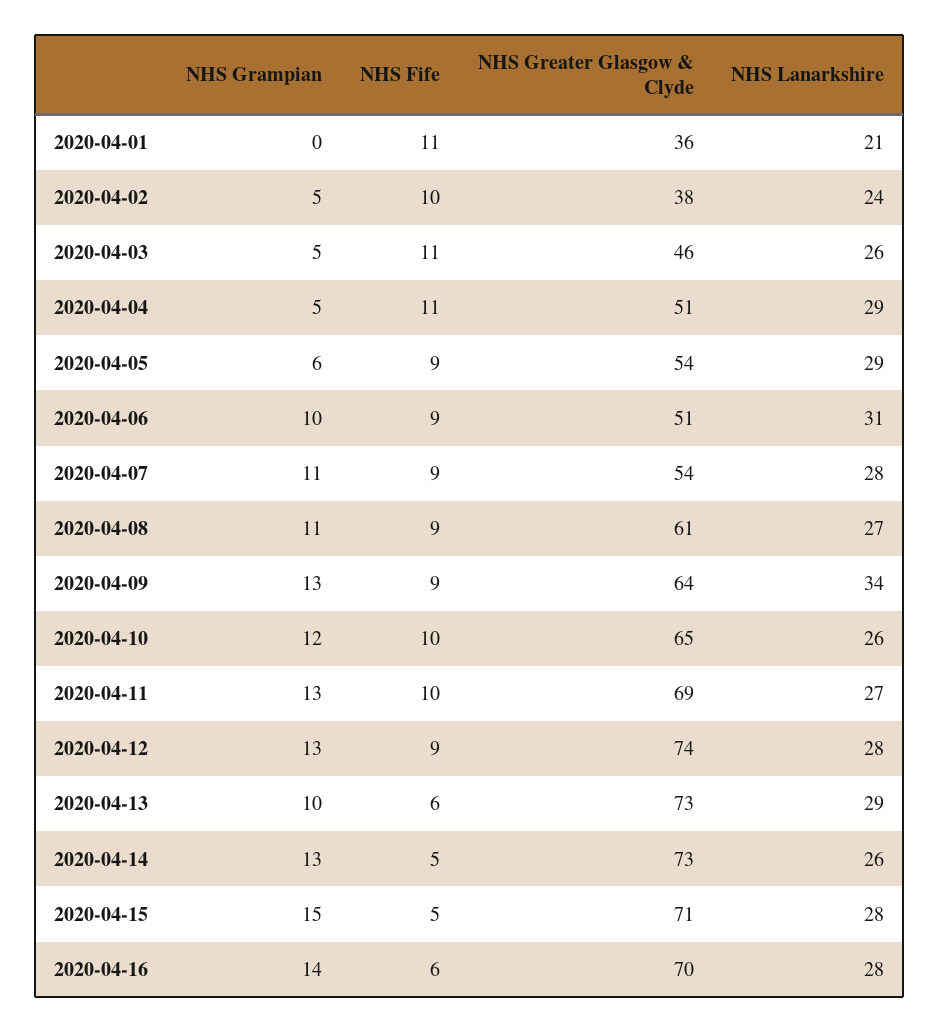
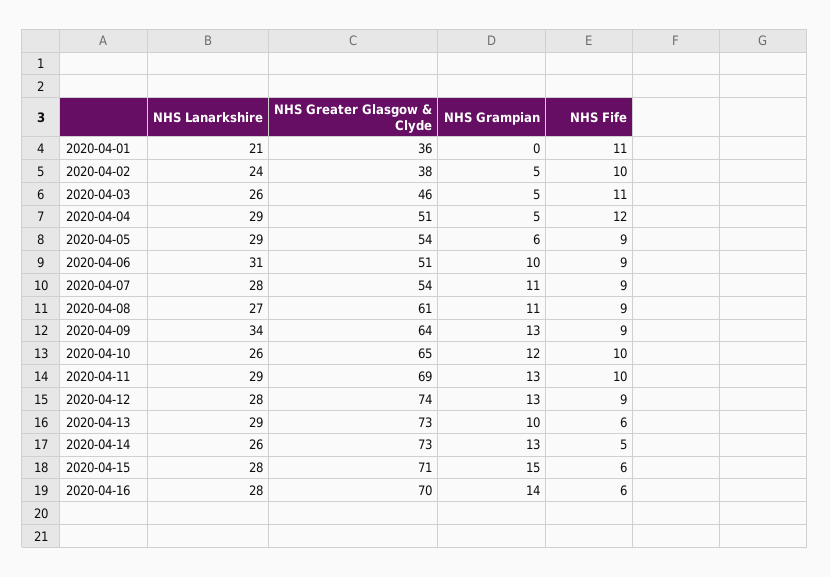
NHS Fife, 2020-04-04: 11 -> 12
NHS Lanarkshire, 2020-04-11: 27 -> 29
NHS Fife, 2020-04-15: 5 -> 6

